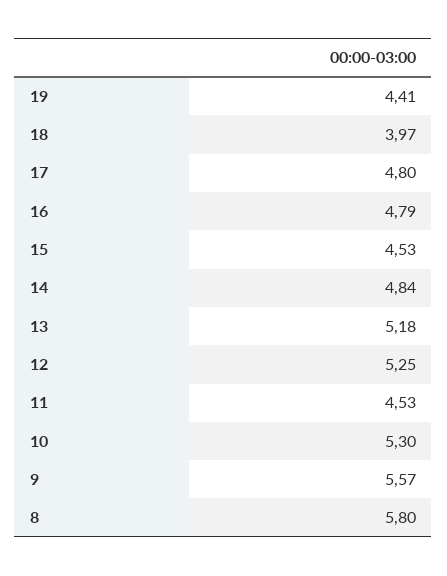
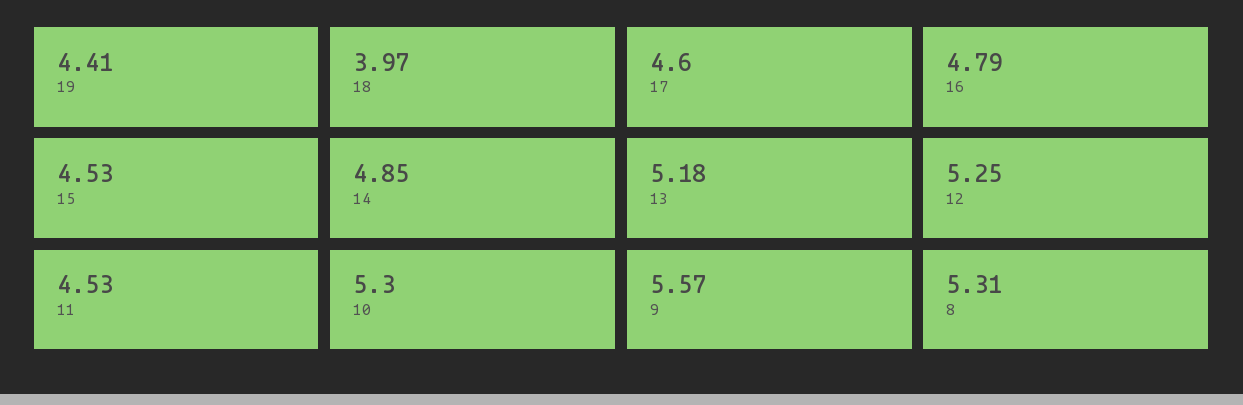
17: 4.8 -> 4.6
14: 4.84 -> 4.85
8: 5.8 -> 5.31

